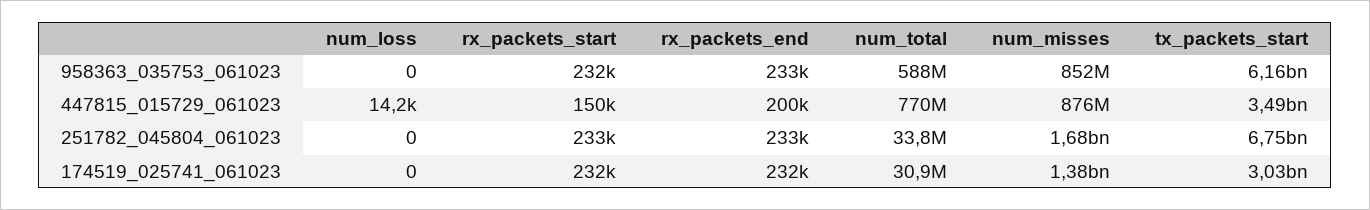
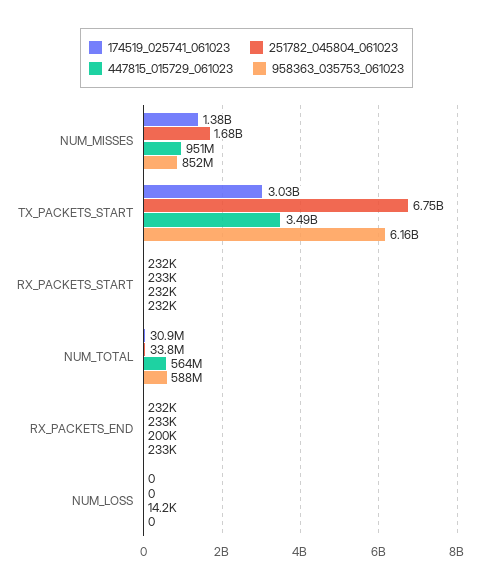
447815_015729_061023, rx_packets_start: 150000 -> 232000
447815_015729_061023, num_total: 770000000 -> 564000000
447815_015729_061023, num_misses: 876000000 -> 951000000

